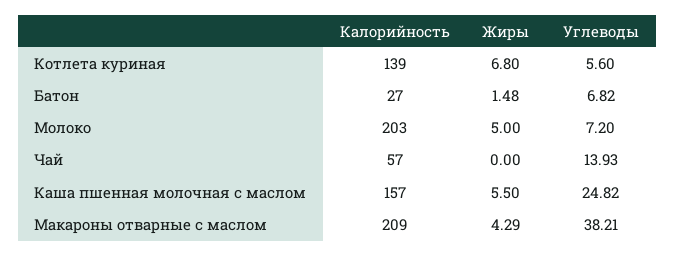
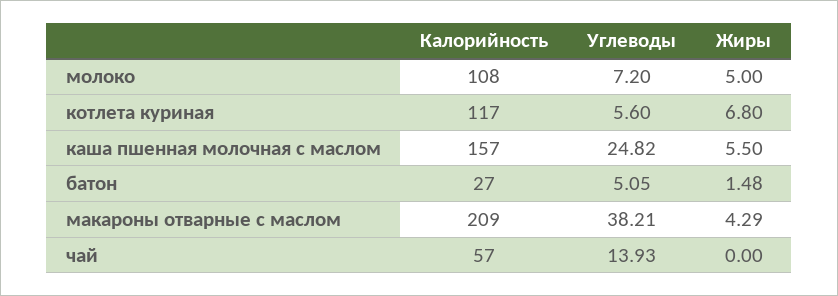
Калорийность, Котлета куриная: 139 -> 117
Углеводы, Батон: 6.82 -> 5.05
Калорийность, Молоко: 203 -> 108

